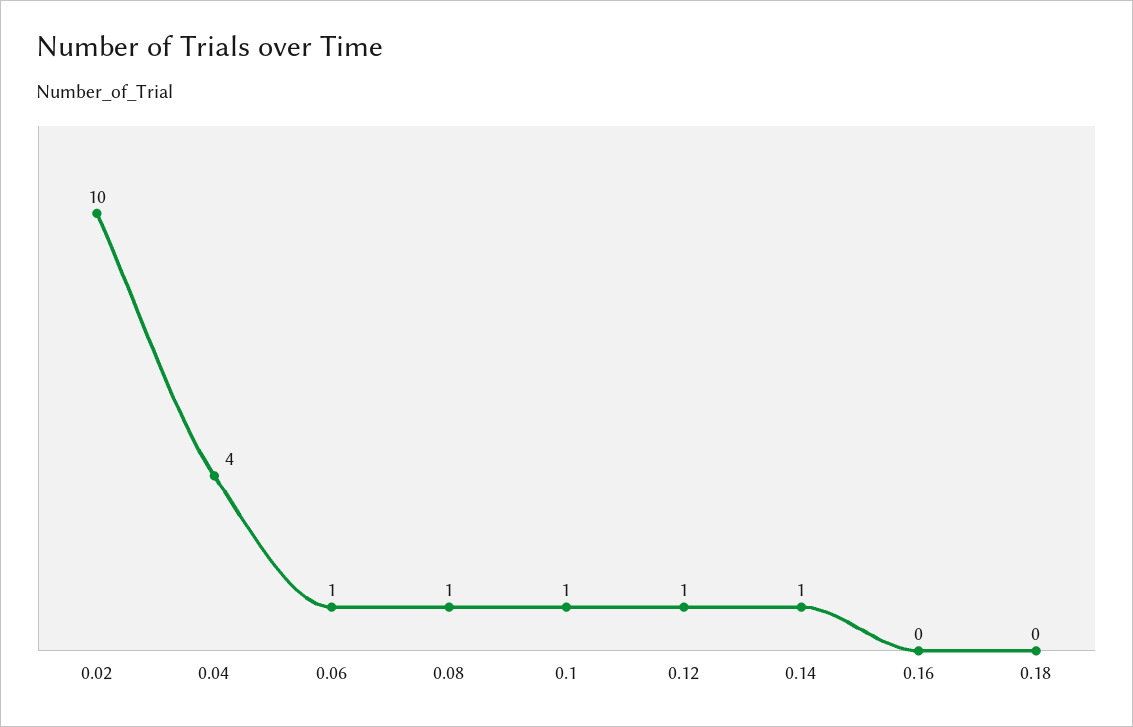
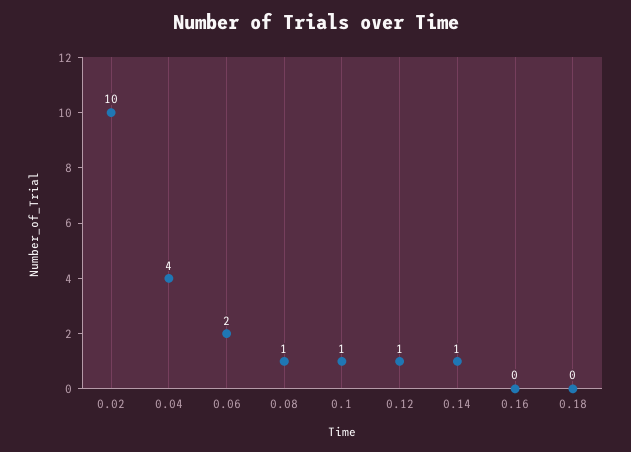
0.06: 1 -> 2

